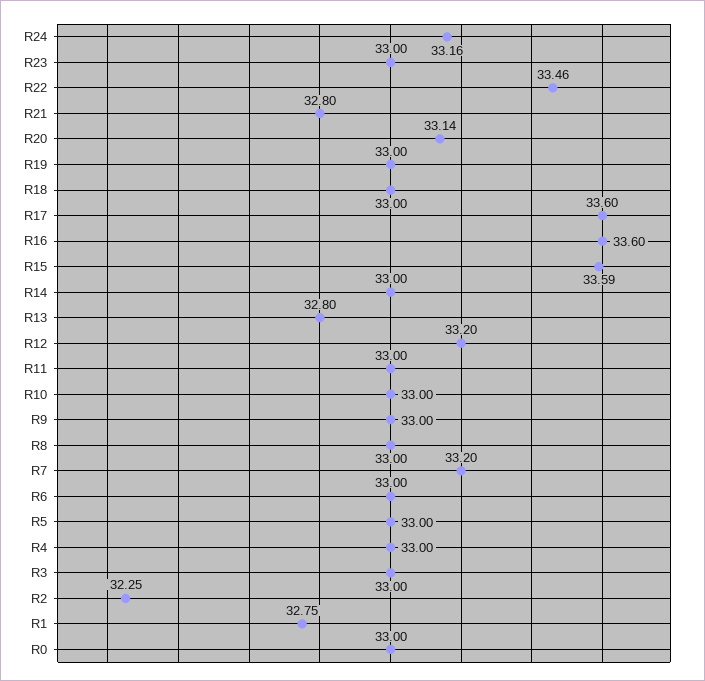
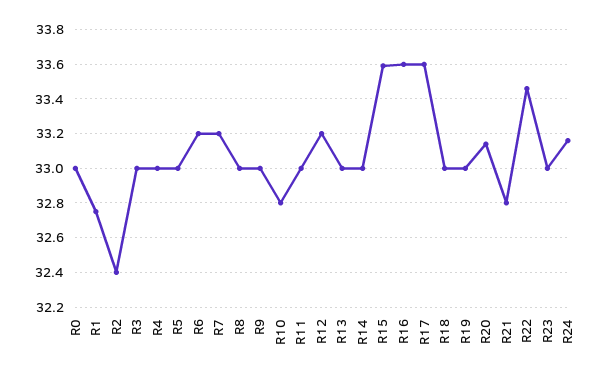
R13: 32.8 -> 33
R10: 33 -> 32.8
R6: 33 -> 33.2
R2: 32.25 -> 32.4

